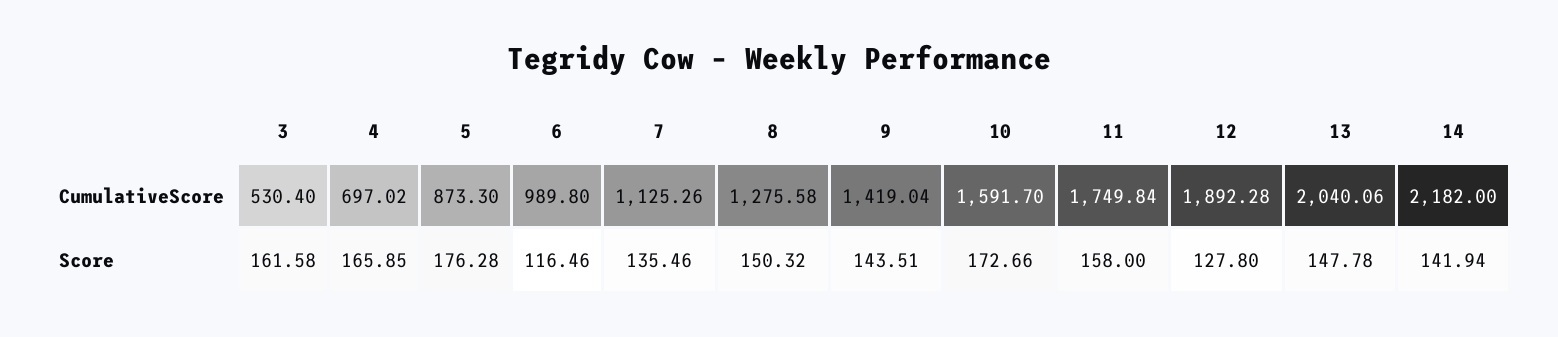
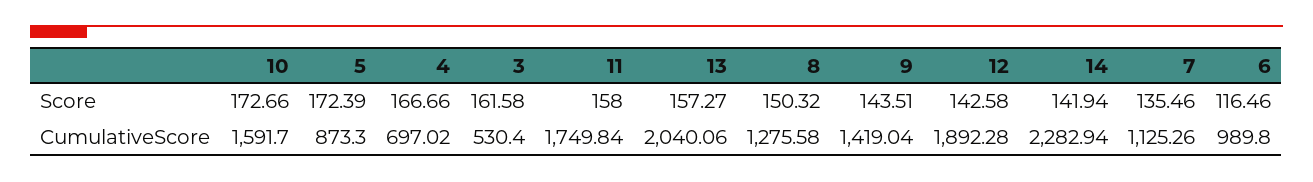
14, CumulativeScore: 2182 -> 2282.94
4, Score: 165.85 -> 166.66
5, Score: 176.28 -> 172.39
12, Score: 127.8 -> 142.58
13, Score: 147.78 -> 157.27

